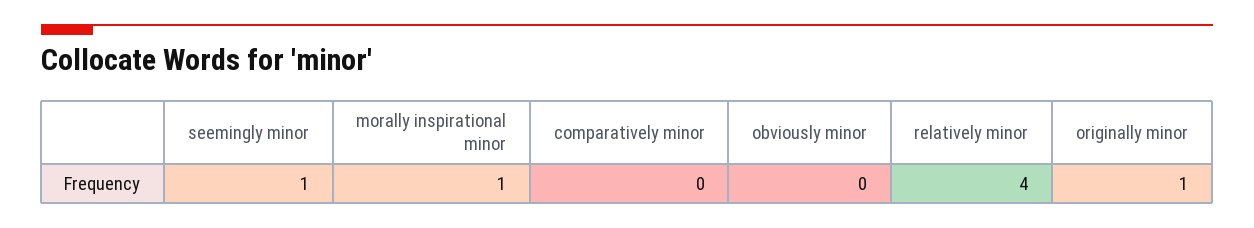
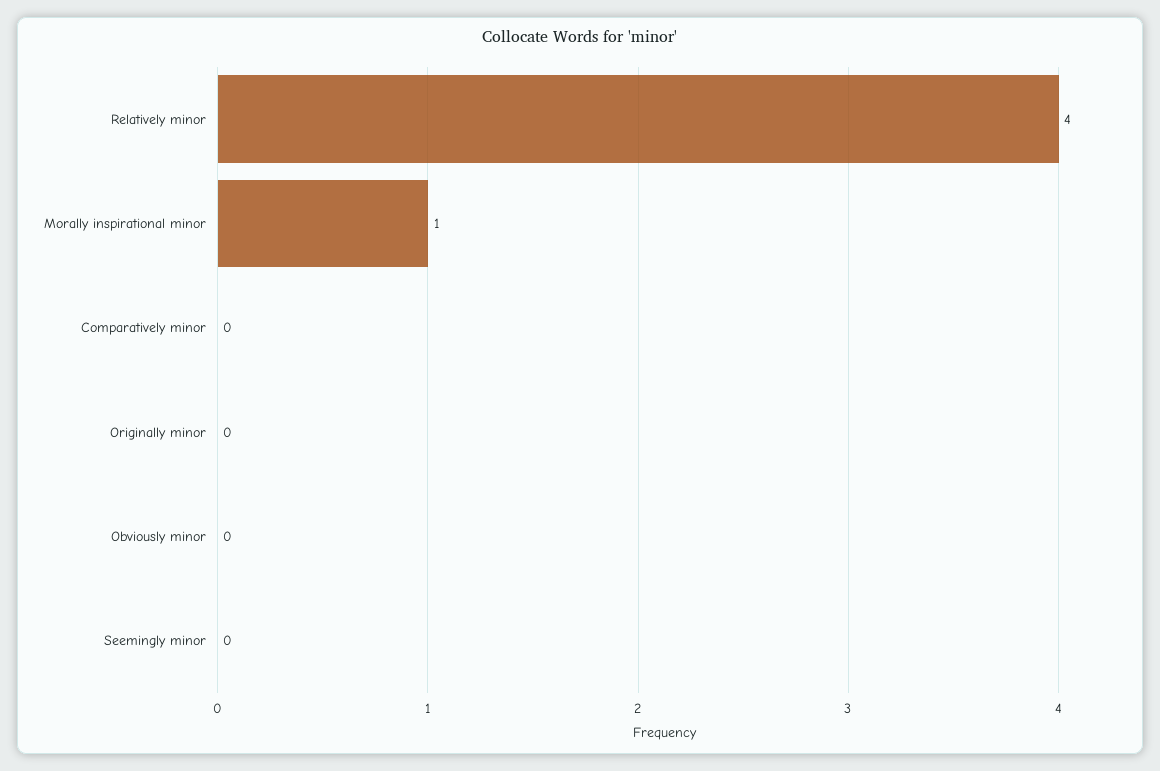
seemingly minor: 1 -> 0
originally minor: 1 -> 0

